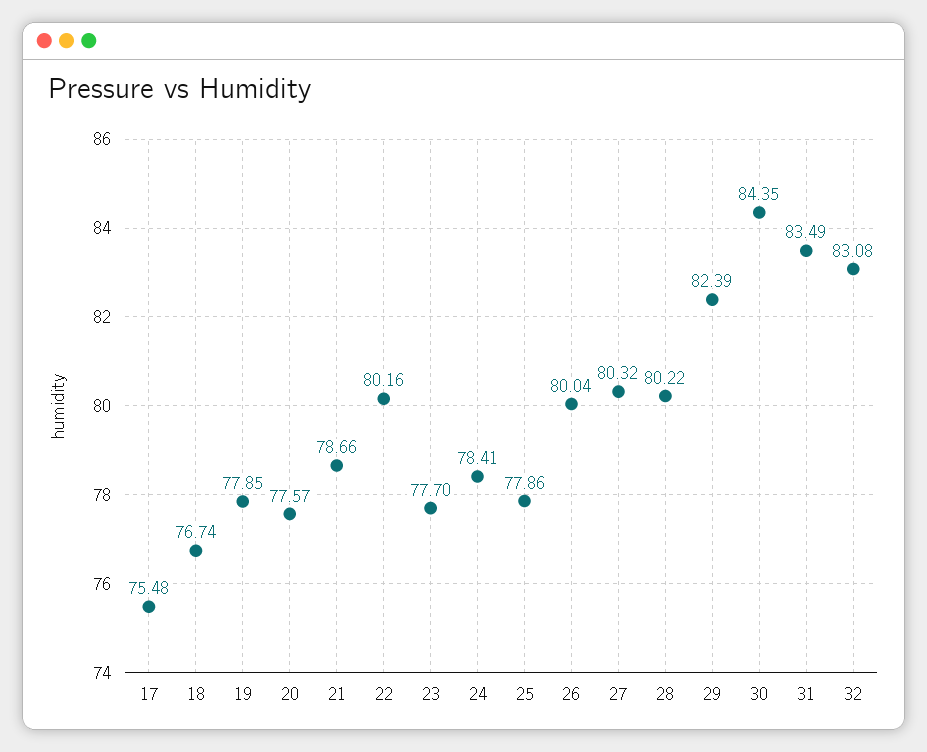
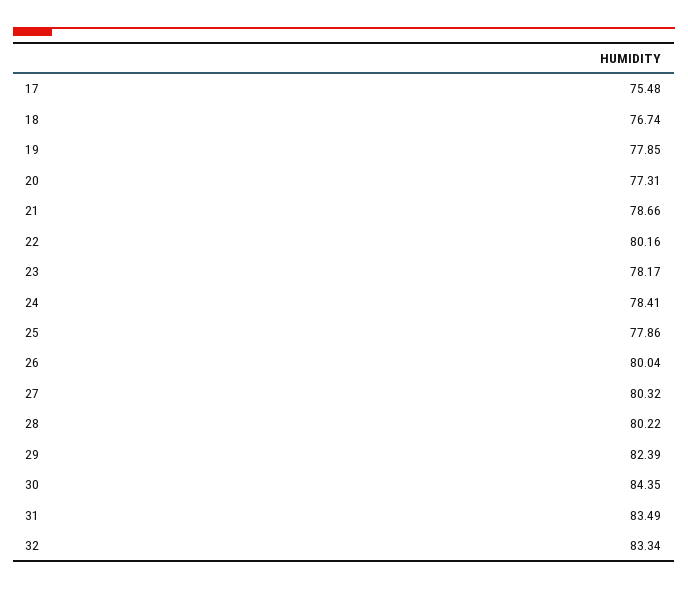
20: 77.57 -> 77.31
23: 77.7 -> 78.17
32: 83.08 -> 83.34

